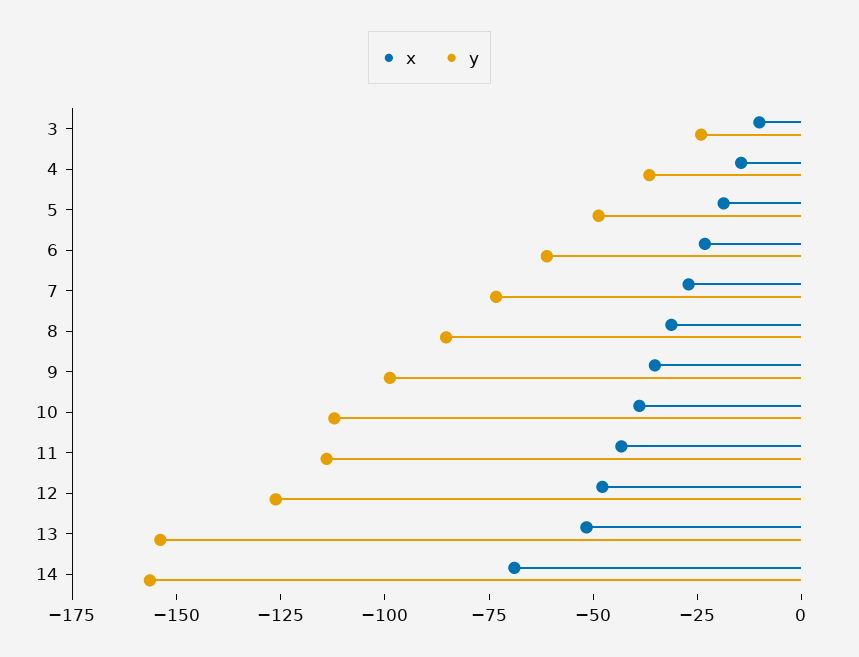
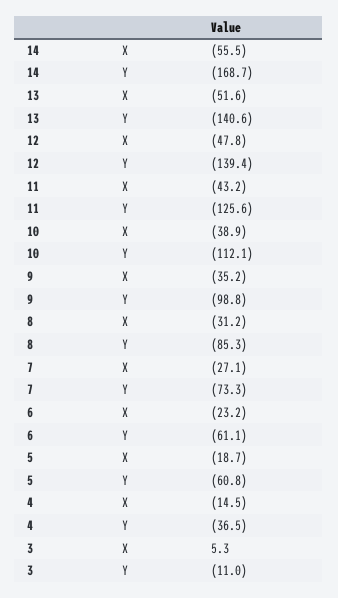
x, 3: -10 -> 5.3
y, 3: -25 -> -11
y, 5: -50 -> -60.8
y, 11: -115 -> -125.6
y, 12: -125 -> -139.4
y, 13: -155 -> -140.6
x, 14: -70 -> -55.5
y, 14: -155 -> -168.7

